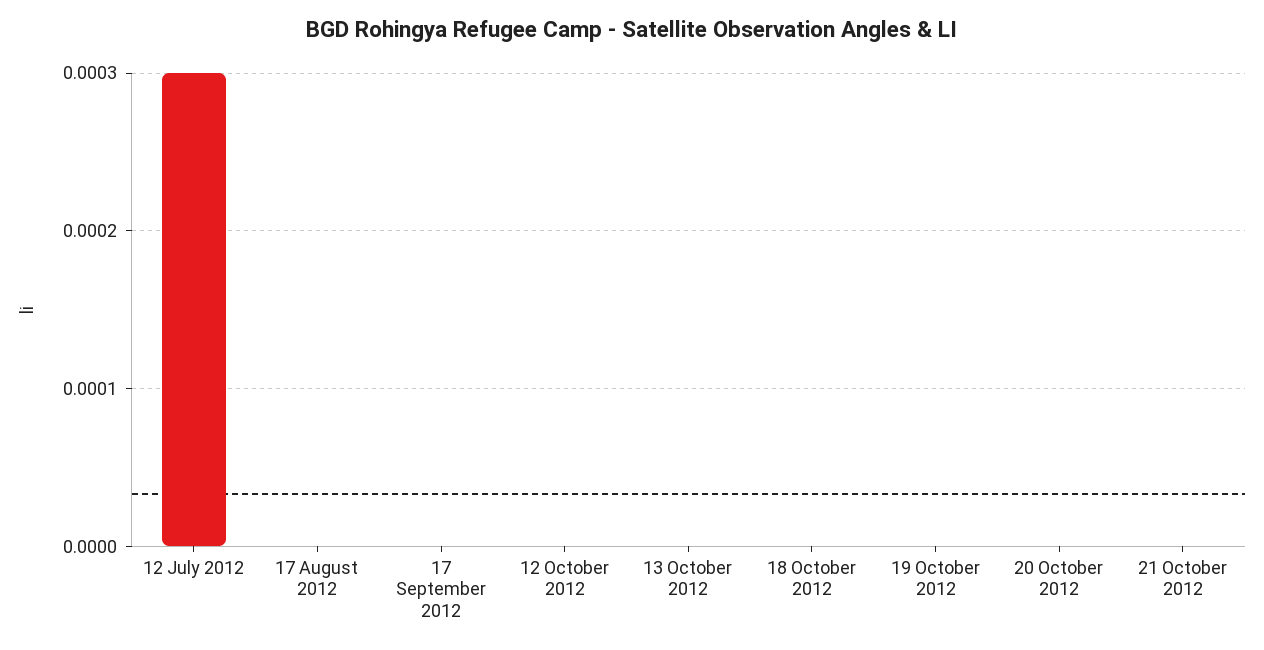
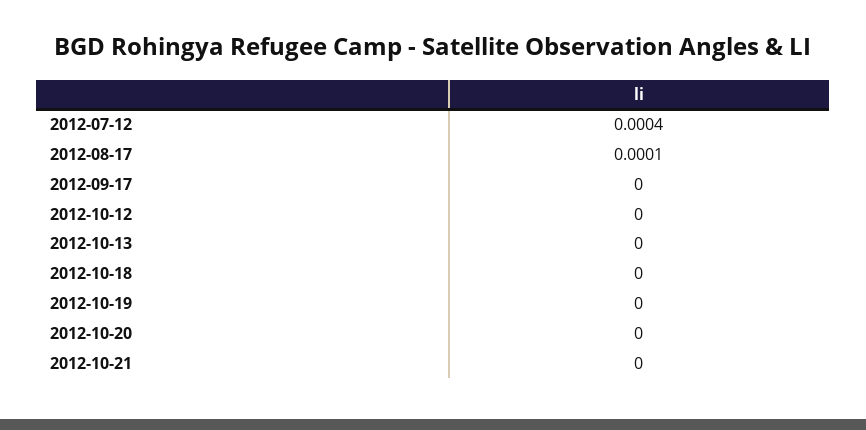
12 July 2012: 0.0003 -> 0.0004
17 August 2012: 0 -> 0.0001

